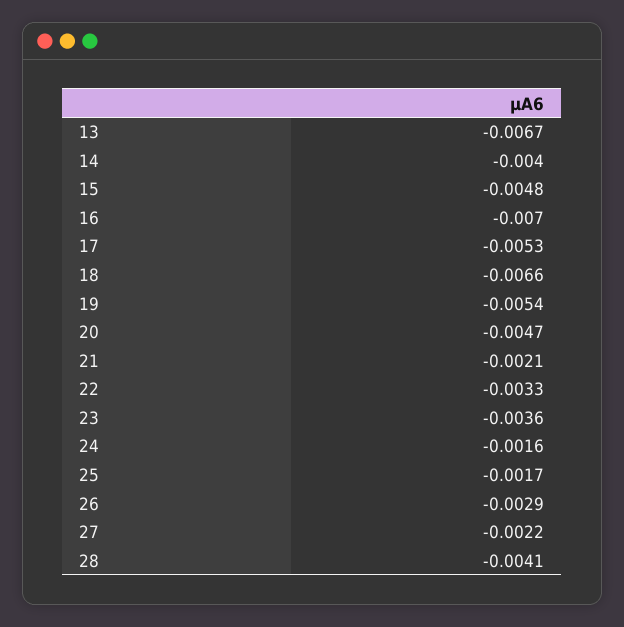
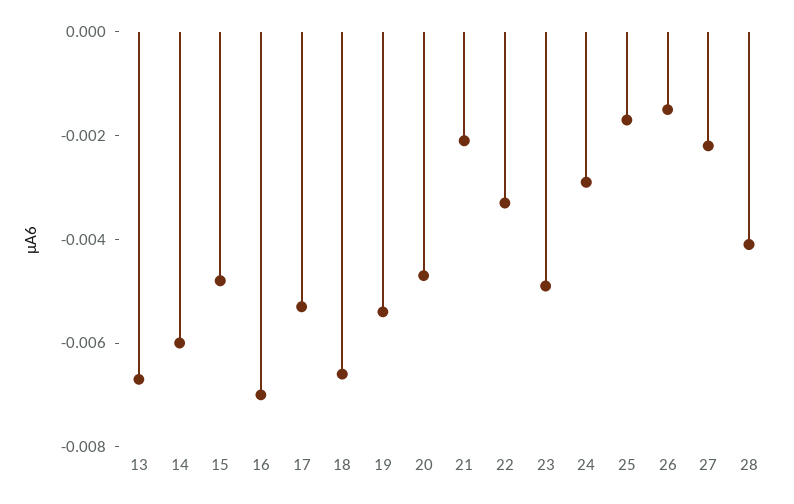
14: -0.004 -> -0.006
23: -0.0036 -> -0.005
24: -0.0016 -> -0.003
26: -0.0029 -> -0.0015

